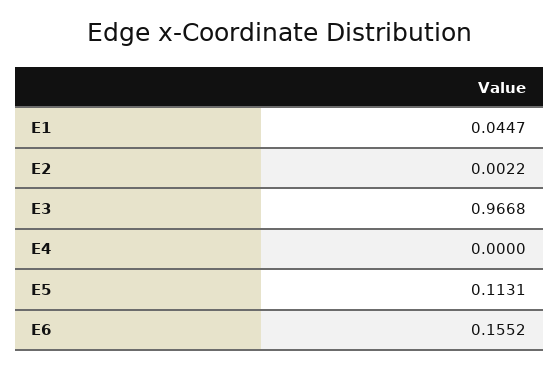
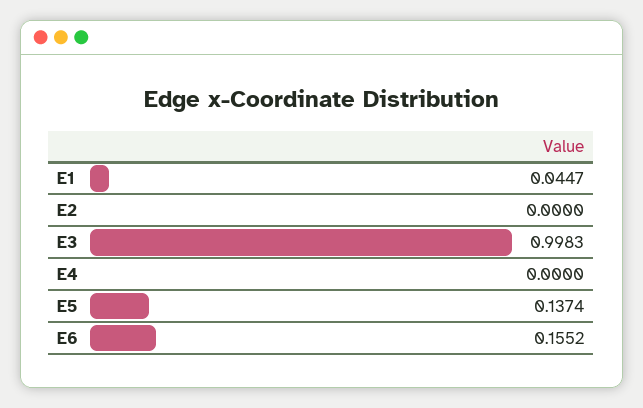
E2: 0.0022 -> 0
E3: 0.9668 -> 0.9983
E5: 0.1131 -> 0.1374

